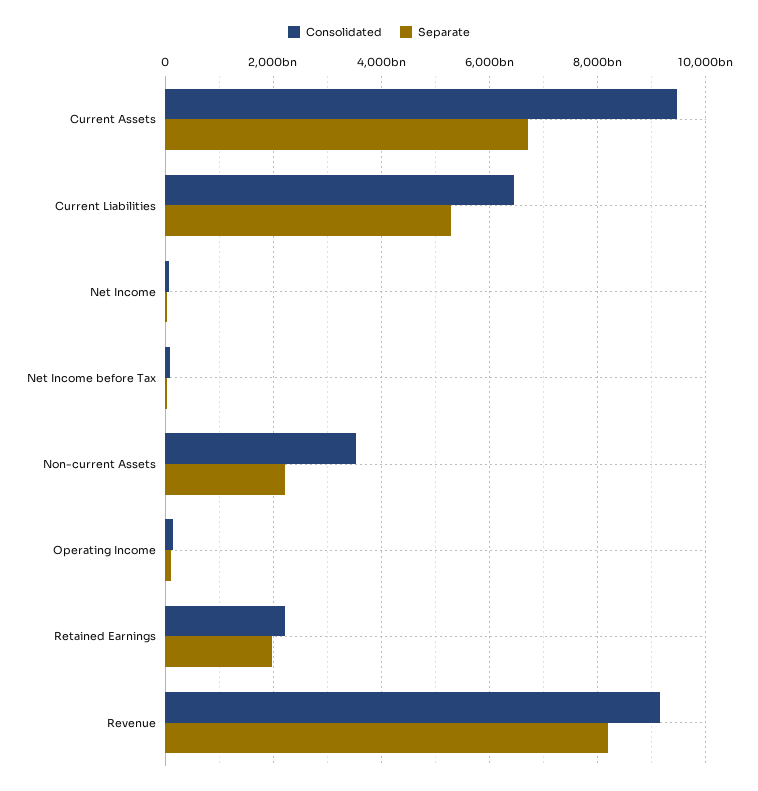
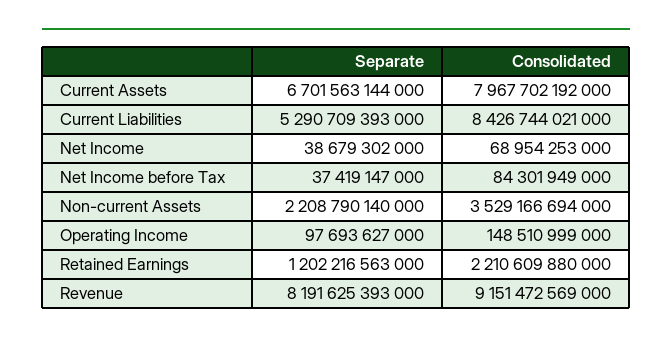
Consolidated, Current Assets: 9400000000000 -> 7967702192000
Consolidated, Current Liabilities: 6400000000000 -> 8426744021000
Separate, Retained Earnings: 2000000000000 -> 1202216563000

